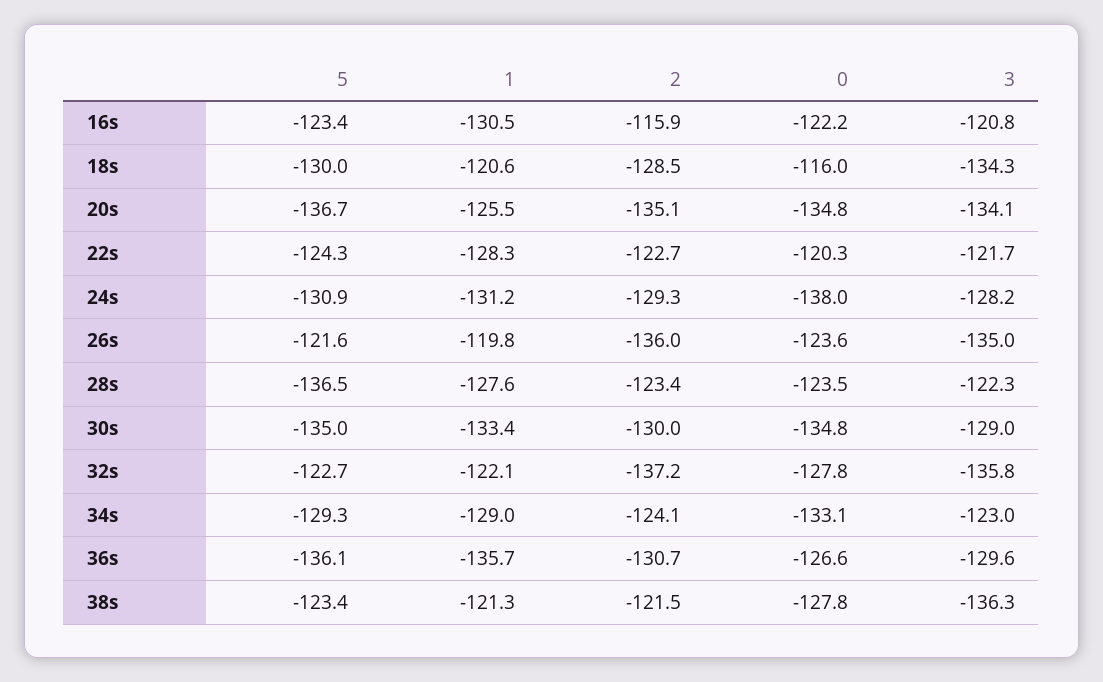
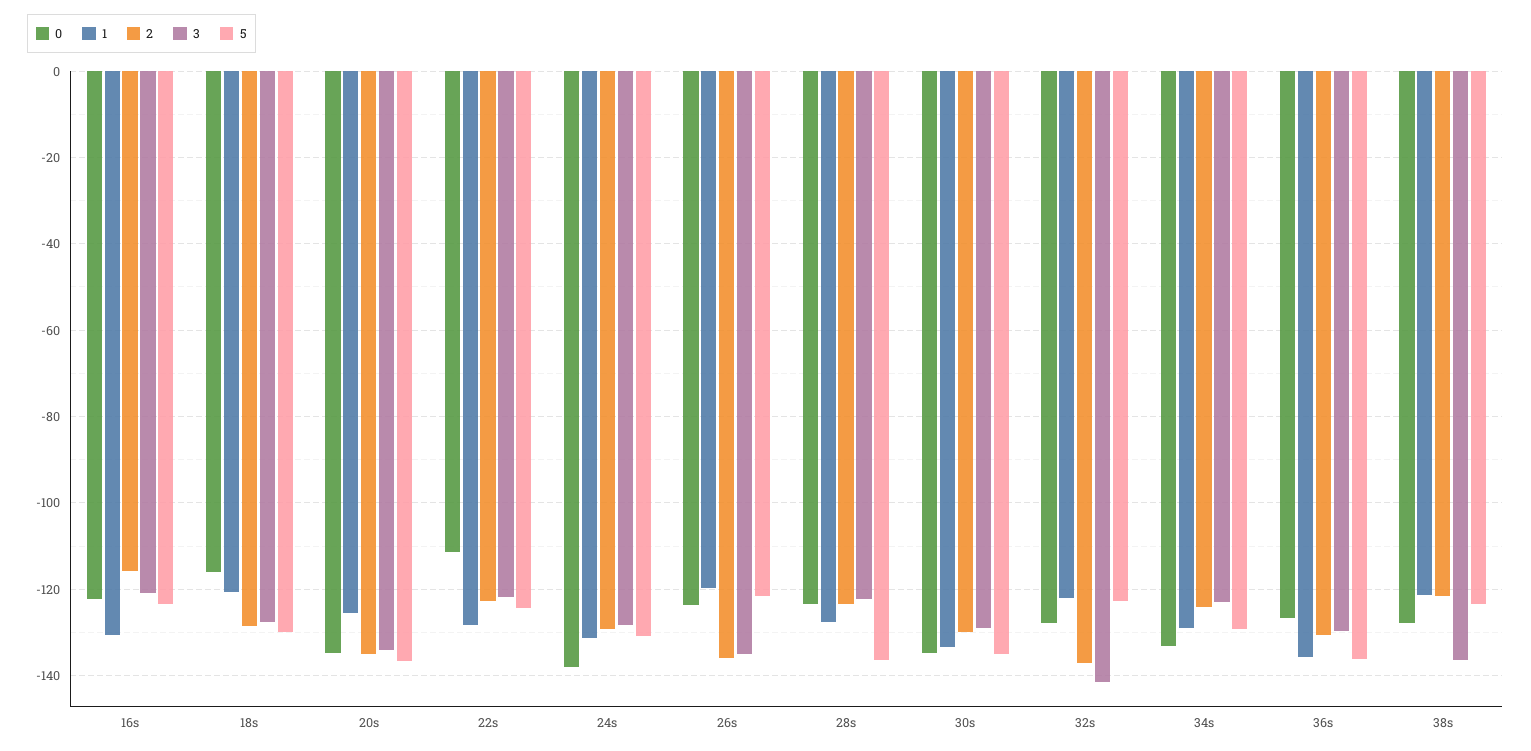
3, 18s: -134.3 -> -128
0, 22s: -120.3 -> -112
3, 32s: -135.8 -> -142

